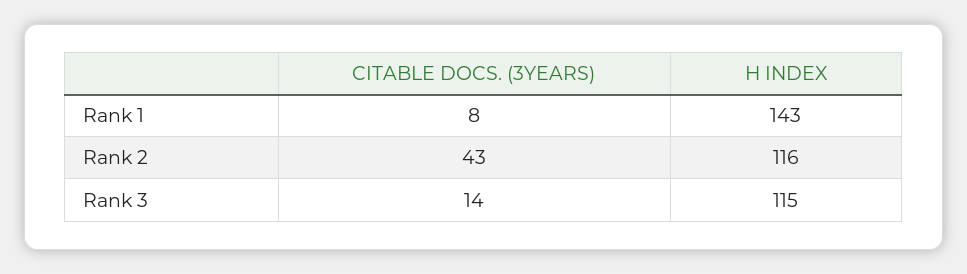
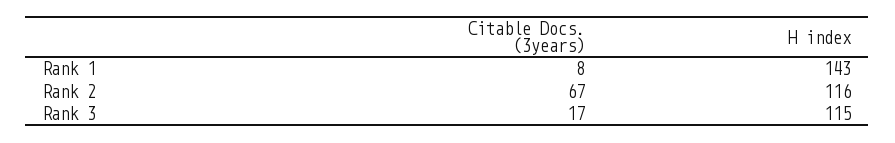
CITABLE DOCS. (3YEARS), Rank 2: 43 -> 67
CITABLE DOCS. (3YEARS), Rank 3: 14 -> 17

